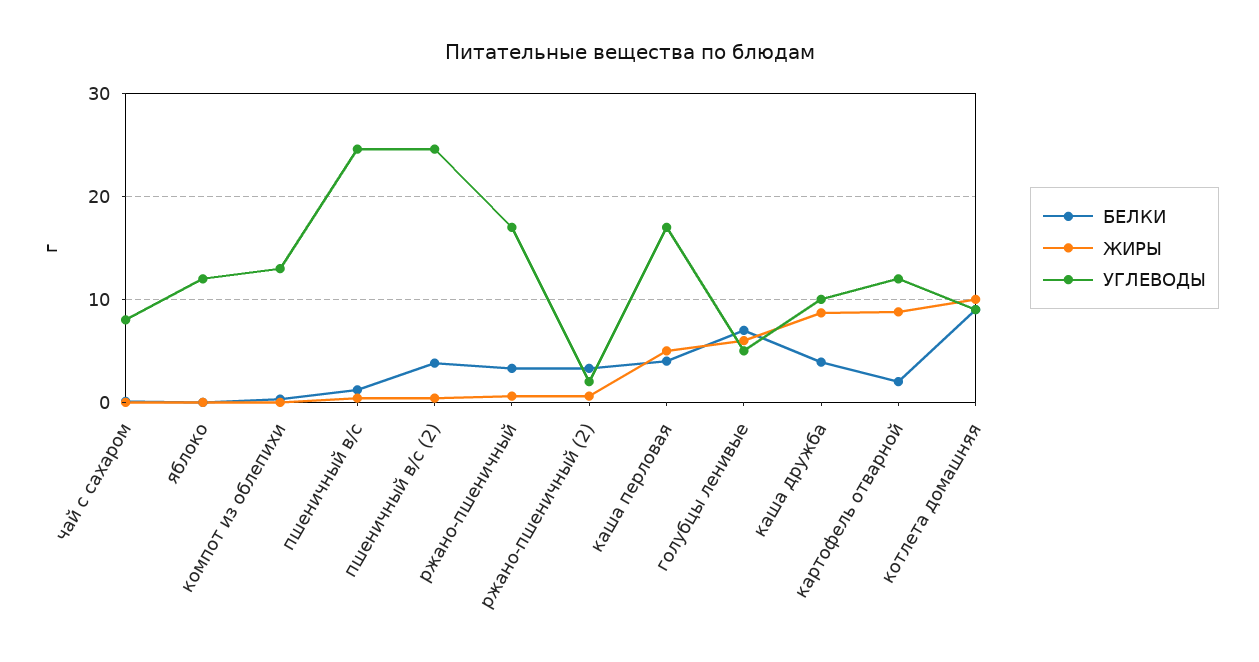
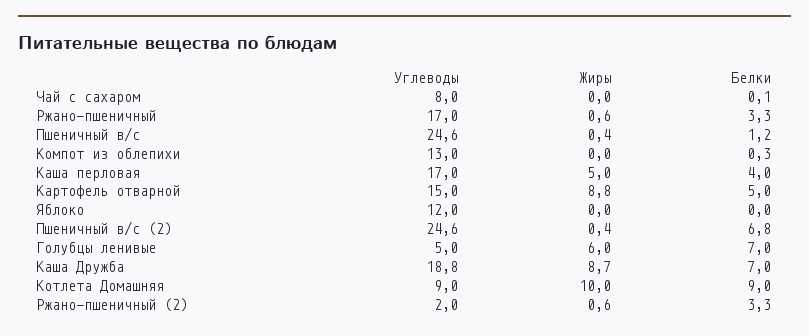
БЕЛКИ, пшеничный в/с (2): 4 -> 6.8
БЕЛКИ, каша дружба: 4 -> 7
УГЛЕВОДЫ, каша дружба: 10 -> 18.8
БЕЛКИ, картофель отварной: 2 -> 5
УГЛЕВОДЫ, картофель отварной: 12 -> 15

